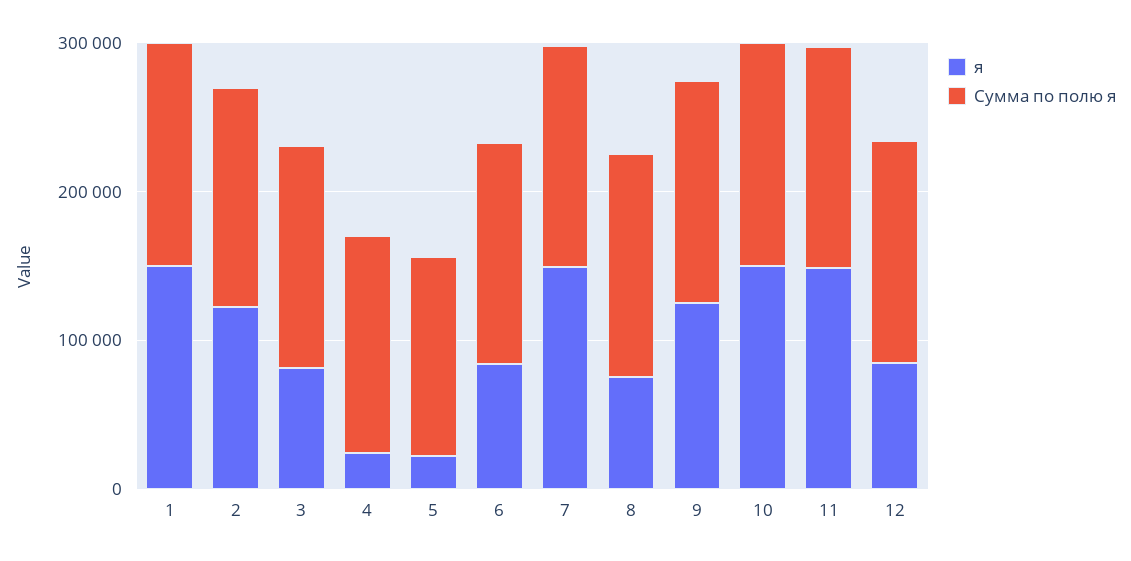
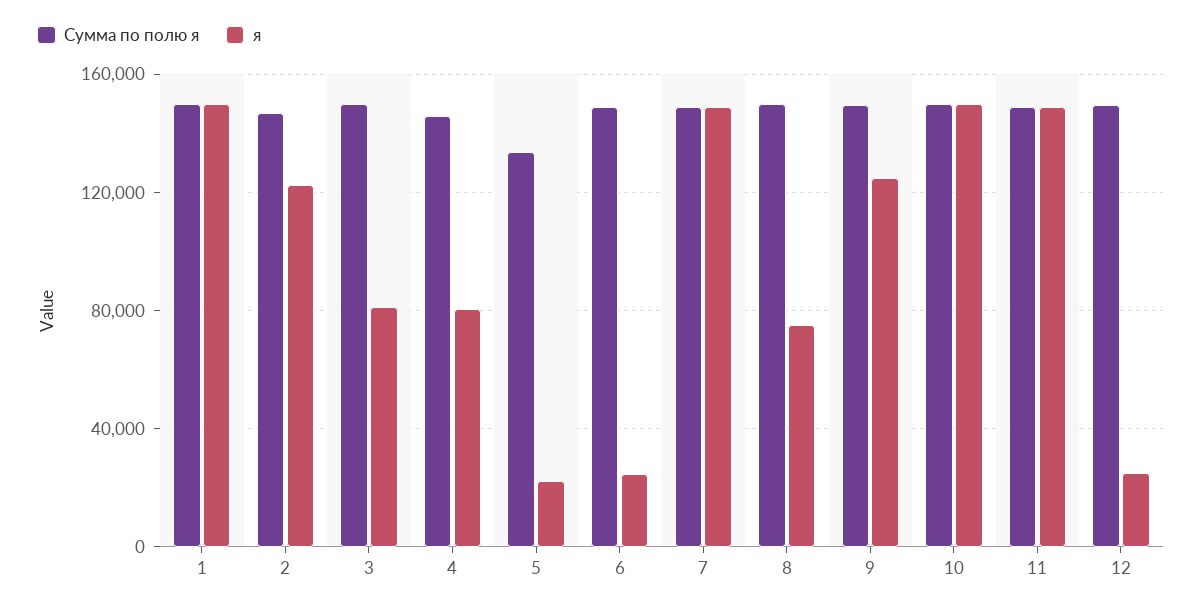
я, 4: 20000 -> 80000
я, 6: 80000 -> 25000
я, 12: 80000 -> 25000

